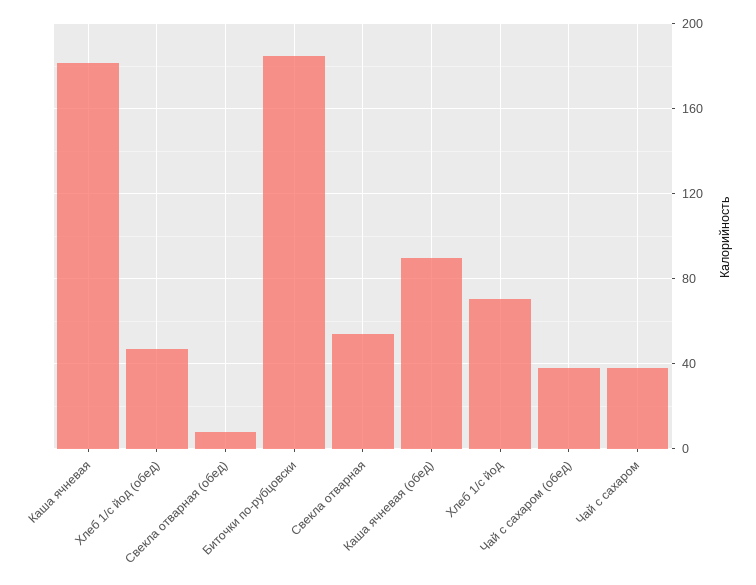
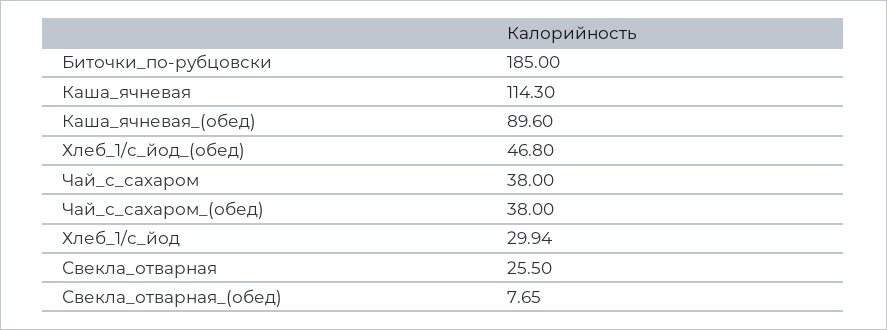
Каша ячневая: 180 -> 114.3
Свекла отварная: 55 -> 25.5
Хлеб 1/с йод: 70 -> 29.94

